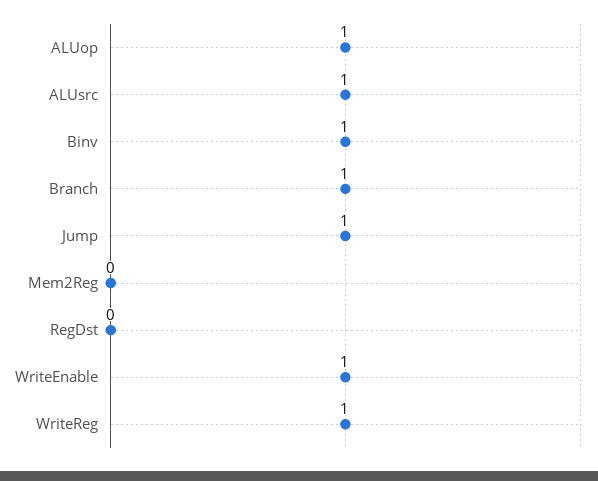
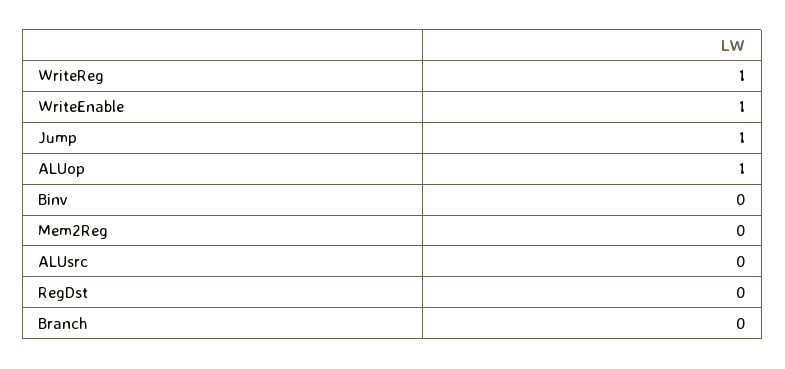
ALUsrc: 1 -> 0
Binv: 1 -> 0
Branch: 1 -> 0

